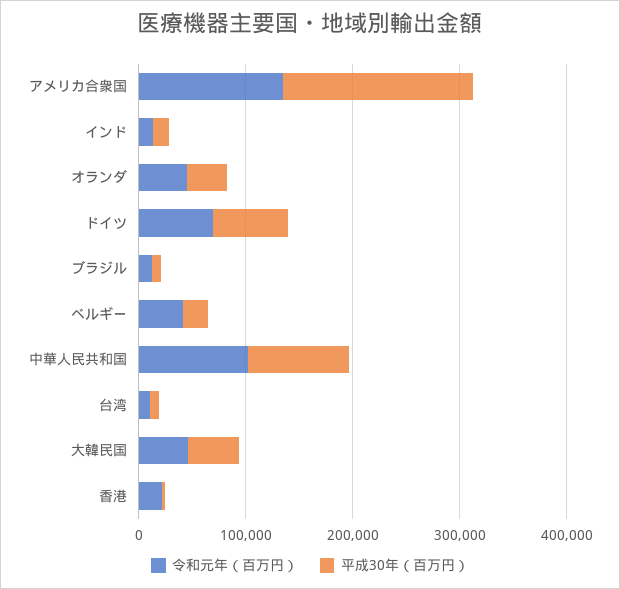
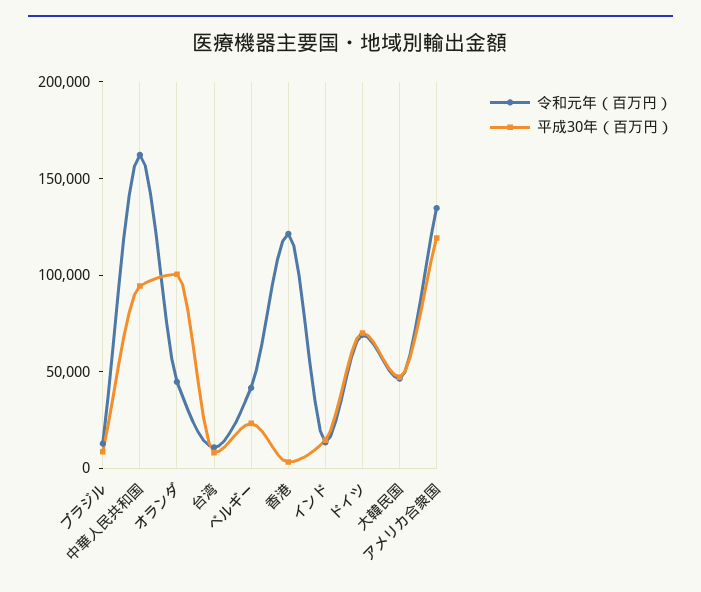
平成30年（百万円）, アメリカ合衆国: 180000 -> 120000
平成30年（百万円）, オランダ: 40000 -> 100000
令和元年（百万円）, 中華人民共和国: 100000 -> 160000
令和元年（百万円）, 香港: 20000 -> 120000

